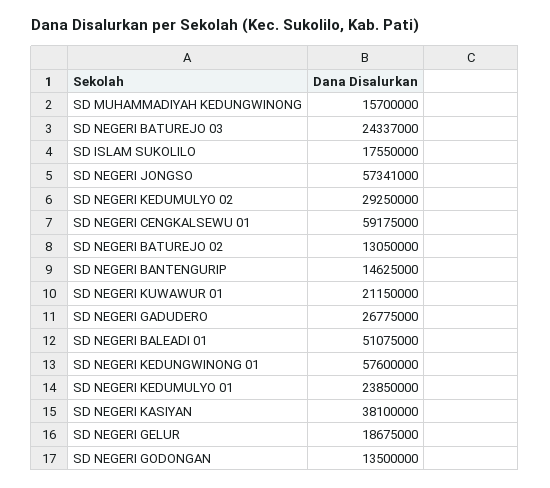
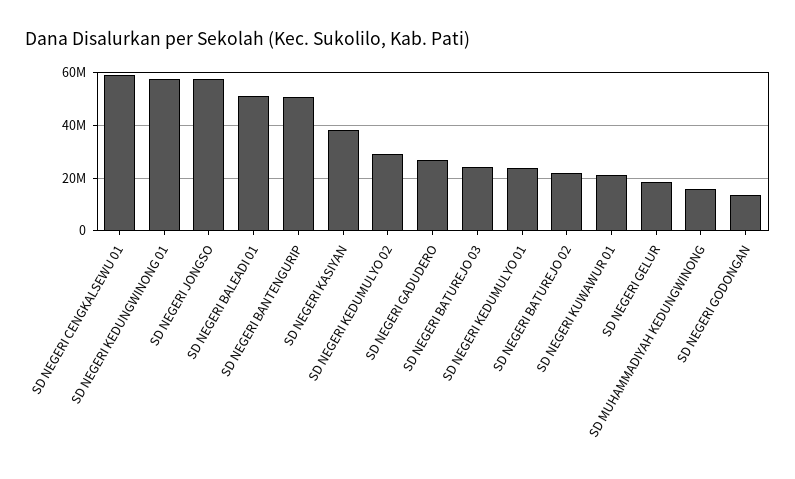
SD ISLAM SUKOLILO: 17550000 -> none
SD NEGERI BATUREJO 02: 13050000 -> 22500000
SD NEGERI BANTENGURIP: 14625000 -> 50000000

